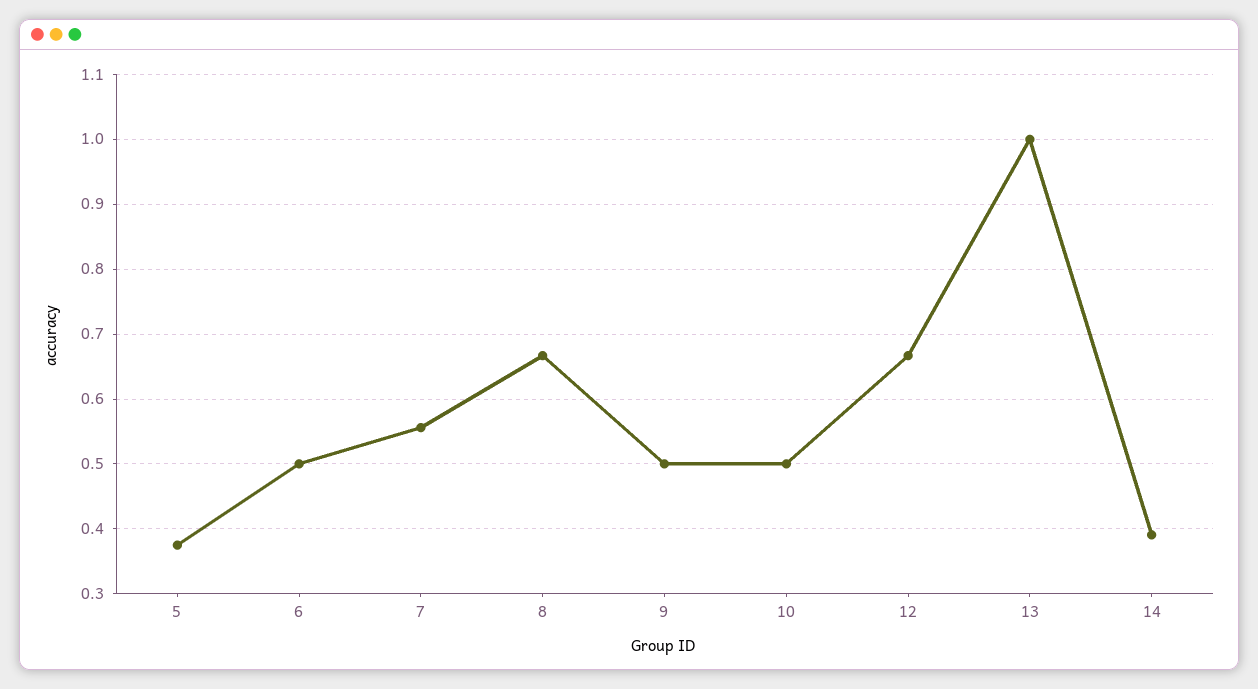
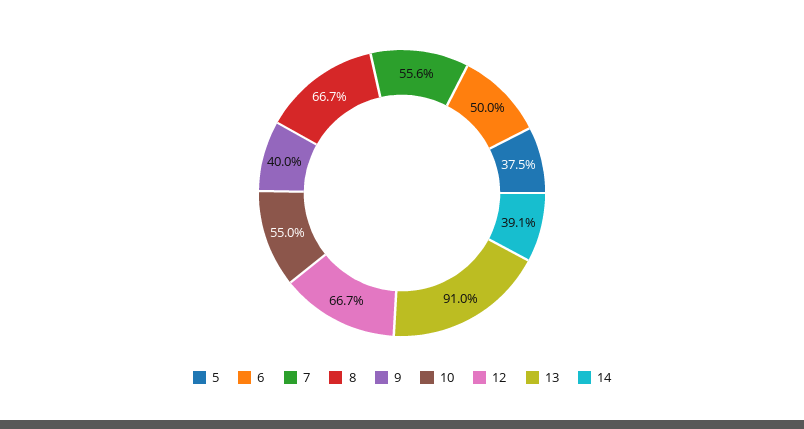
9: 0.5 -> 0.4
10: 0.5 -> 0.55
13: 1 -> 0.91

